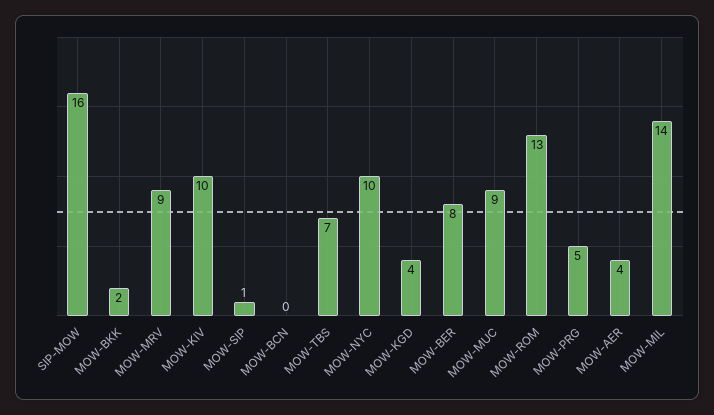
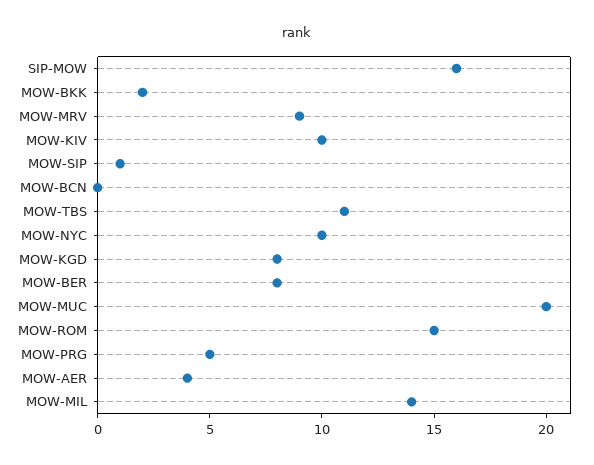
MOW-TBS: 7 -> 11
MOW-KGD: 4 -> 8
MOW-MUC: 9 -> 20
MOW-ROM: 13 -> 15

